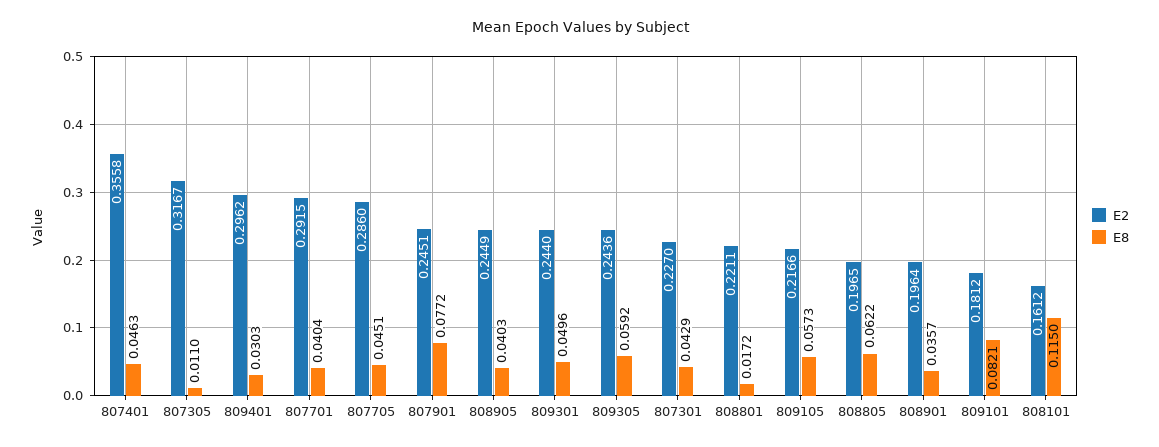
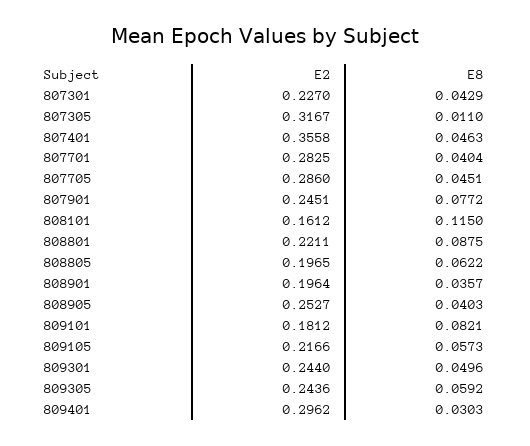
E2, 807701: 0.2915 -> 0.2825
E2, 808905: 0.2449 -> 0.2527
E8, 808801: 0.0172 -> 0.0875

